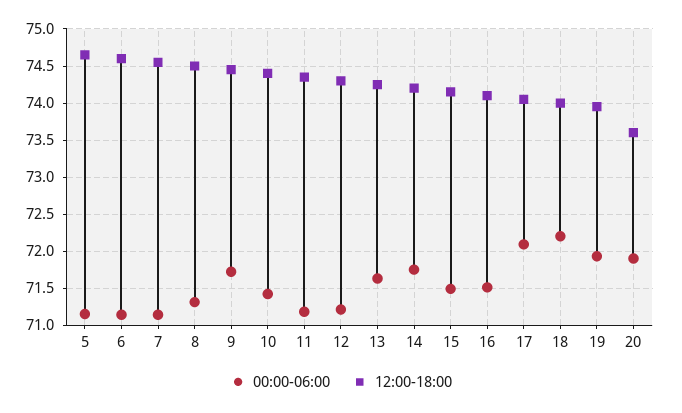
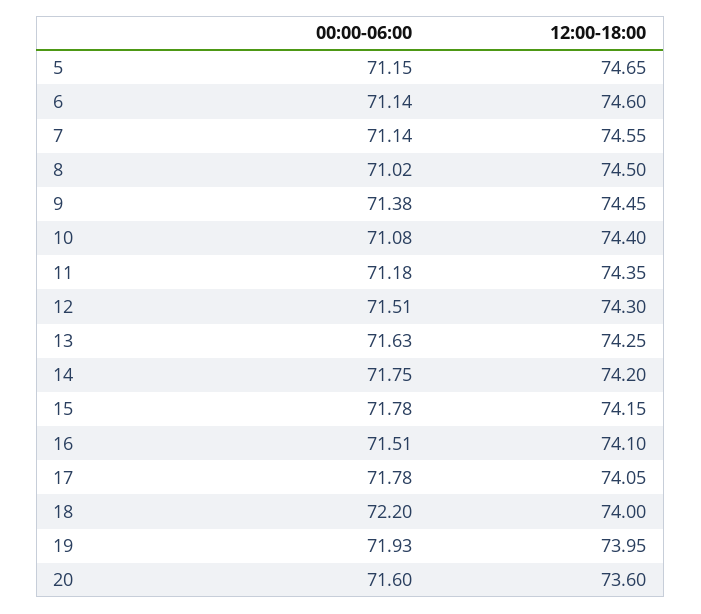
00:00-06:00, 8: 71.3 -> 71.02
00:00-06:00, 9: 71.7 -> 71.38
00:00-06:00, 10: 71.4 -> 71.08
00:00-06:00, 12: 71.2 -> 71.51
00:00-06:00, 15: 71.5 -> 71.78
00:00-06:00, 17: 72.1 -> 71.78
00:00-06:00, 20: 71.9 -> 71.6

